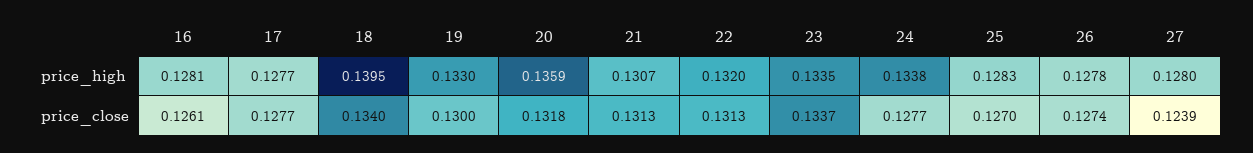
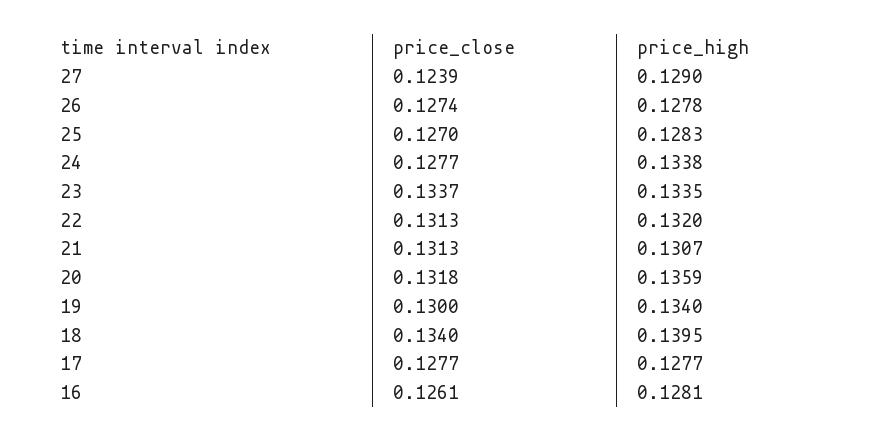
19, price_high: 0.133 -> 0.134
27, price_high: 0.128 -> 0.129

